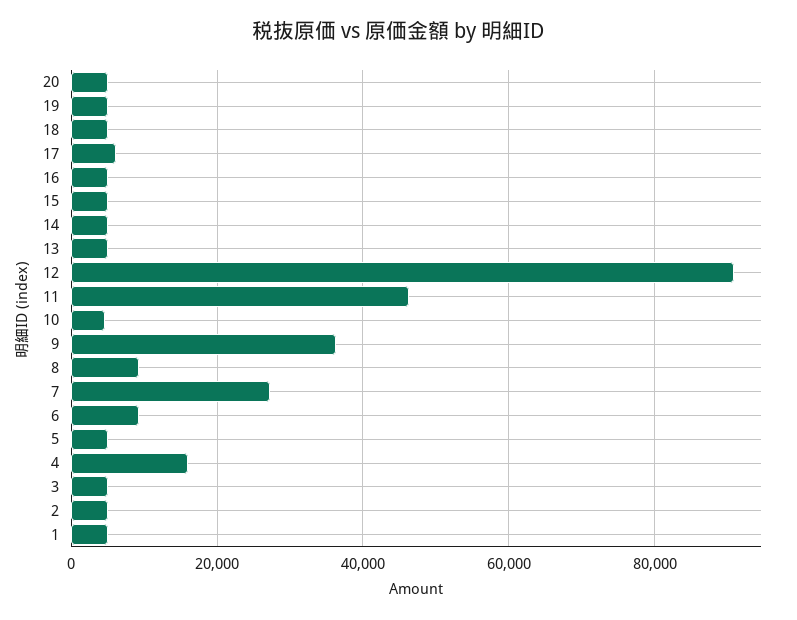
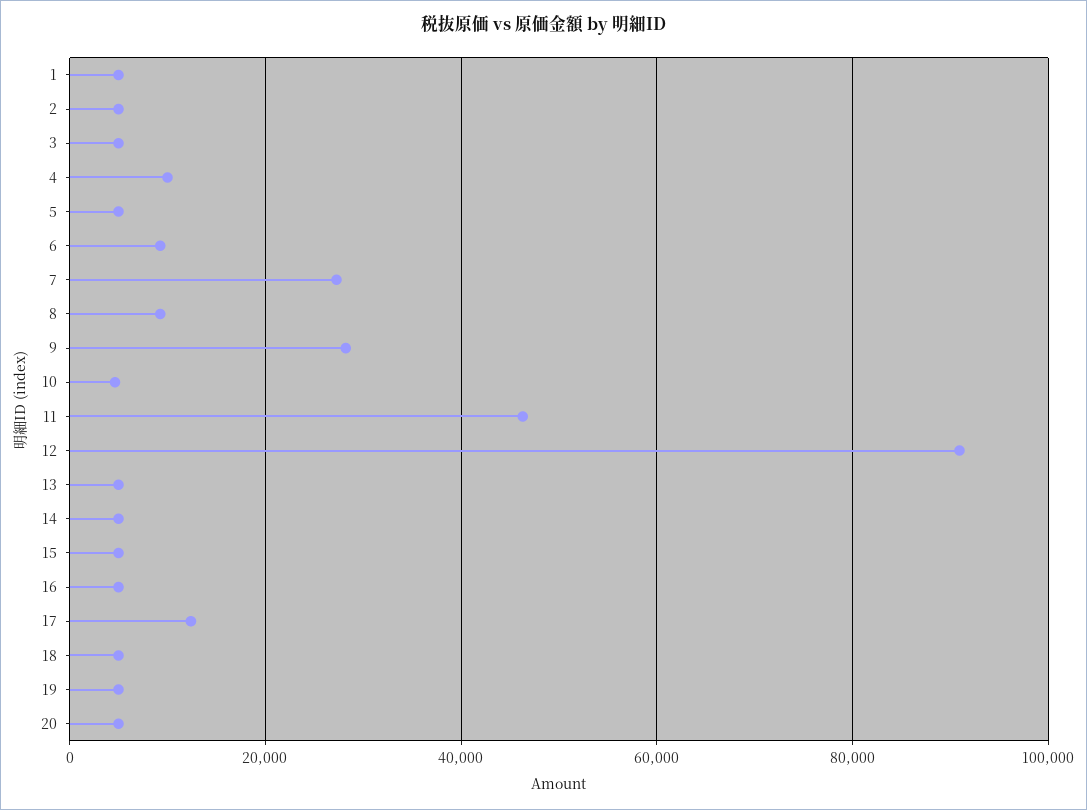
17: 6000 -> 12000
9: 36000 -> 28000
4: 16000 -> 10000

